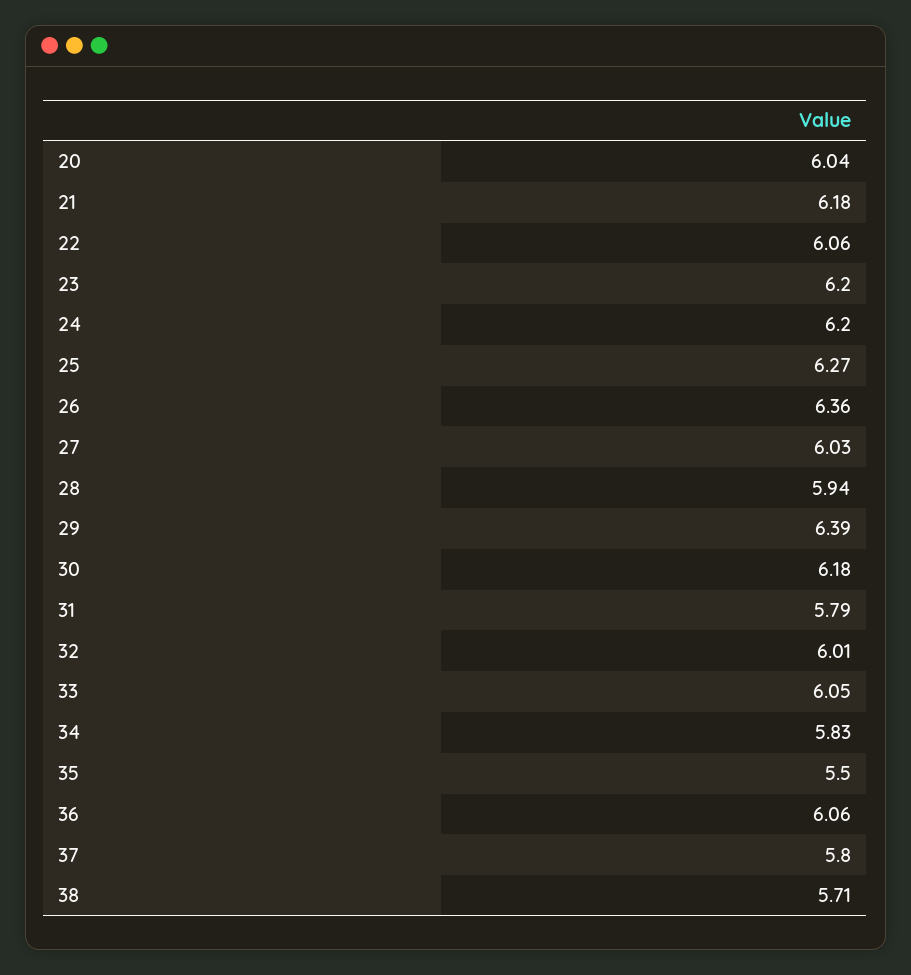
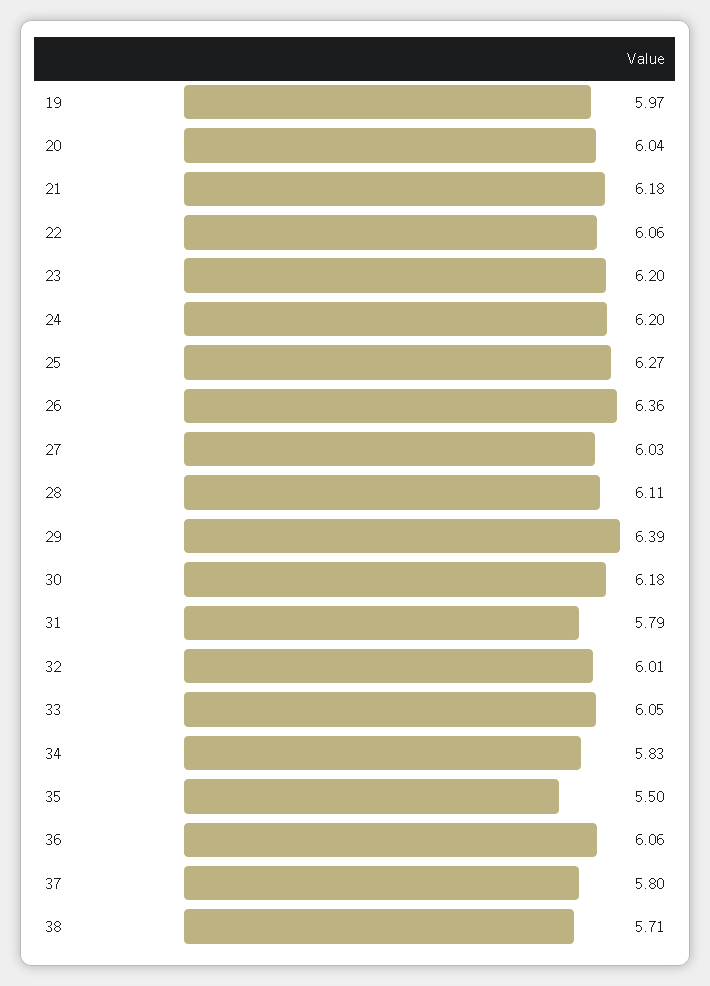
28: 5.94 -> 6.11
19: none -> 5.97

